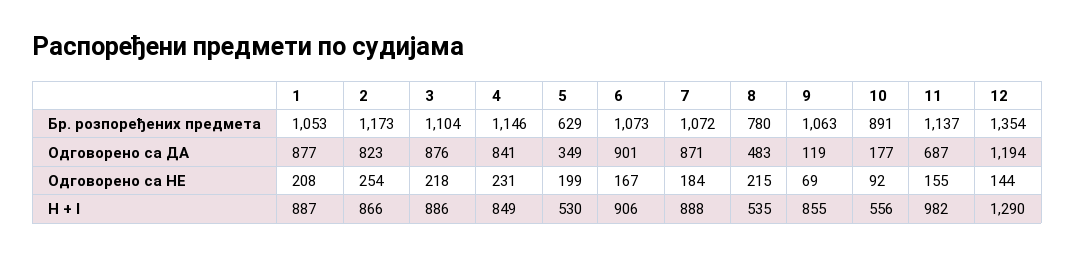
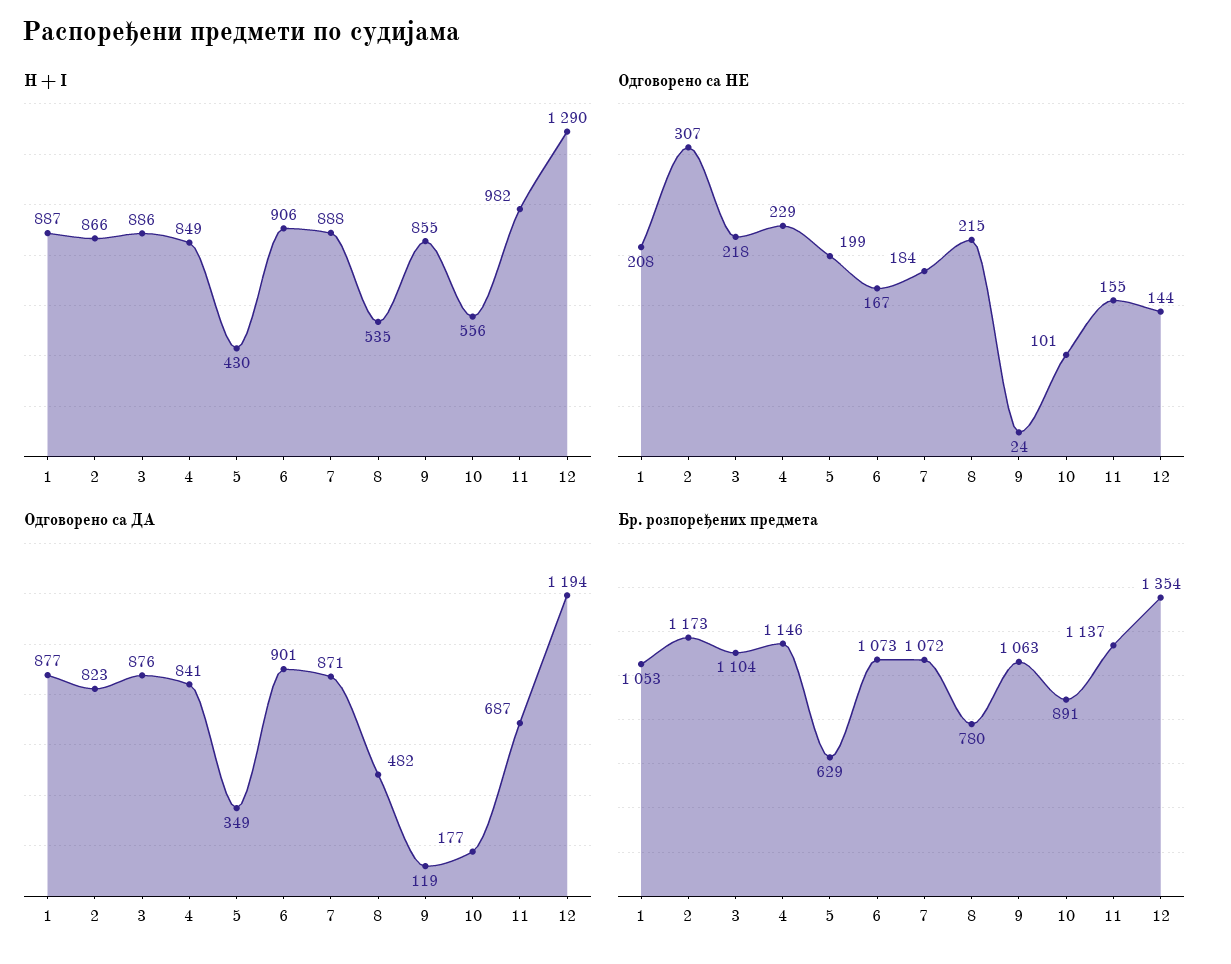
Одговорено са ДА, 8: 483 -> 482
Одговорено са НЕ, 2: 254 -> 307
Одговорено са НЕ, 4: 231 -> 229
Одговорено са НЕ, 9: 69 -> 24
Одговорено са НЕ, 10: 92 -> 101
H + I, 5: 530 -> 430

